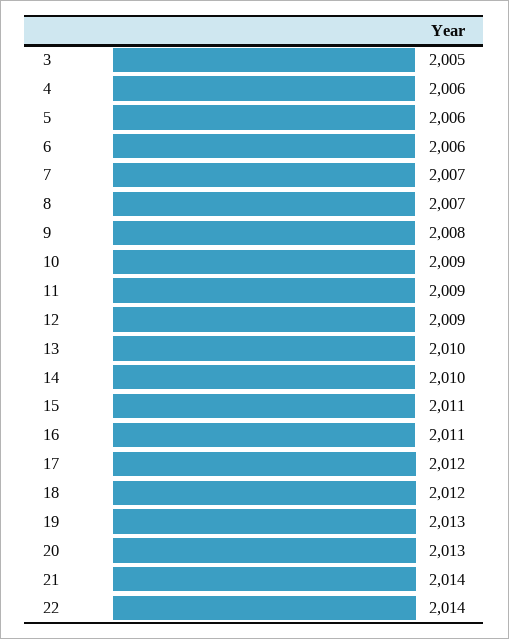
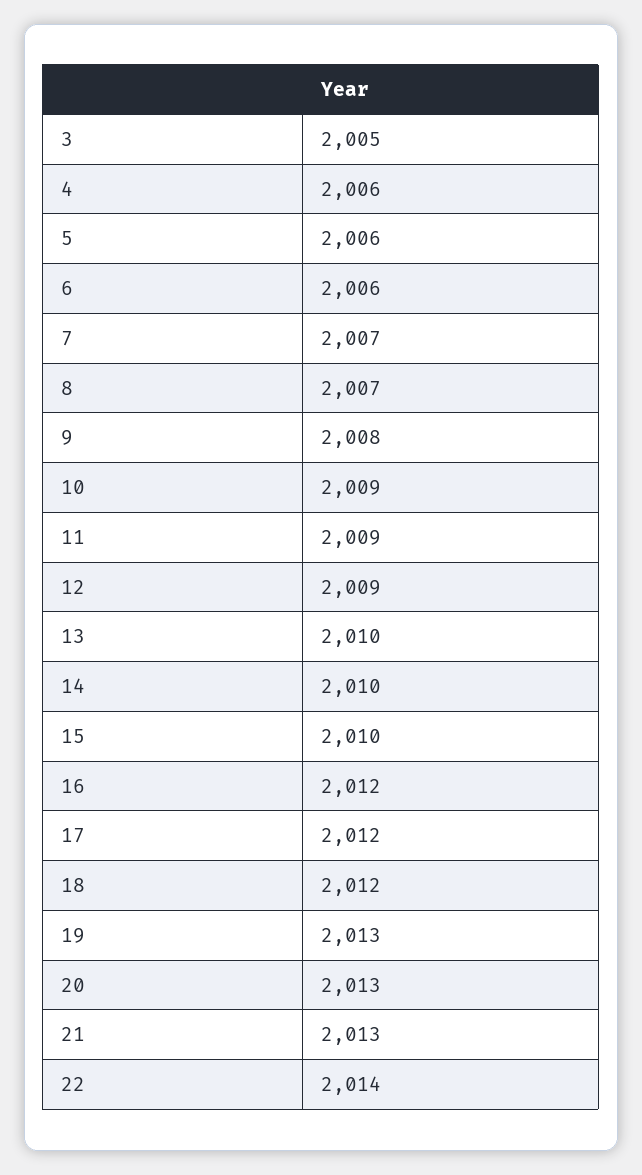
15: 2011 -> 2010
16: 2011 -> 2012
21: 2014 -> 2013

